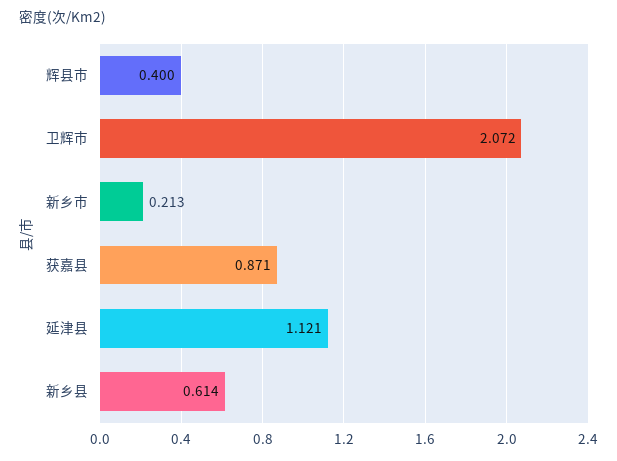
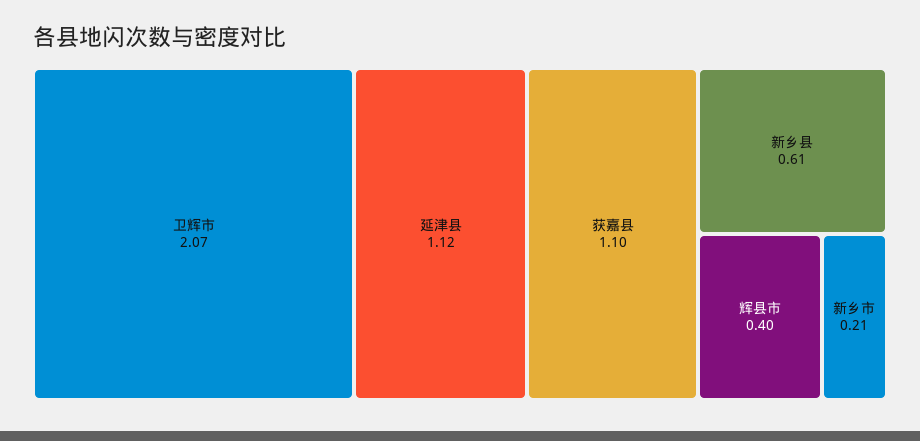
获嘉县: 0.871 -> 1.1

